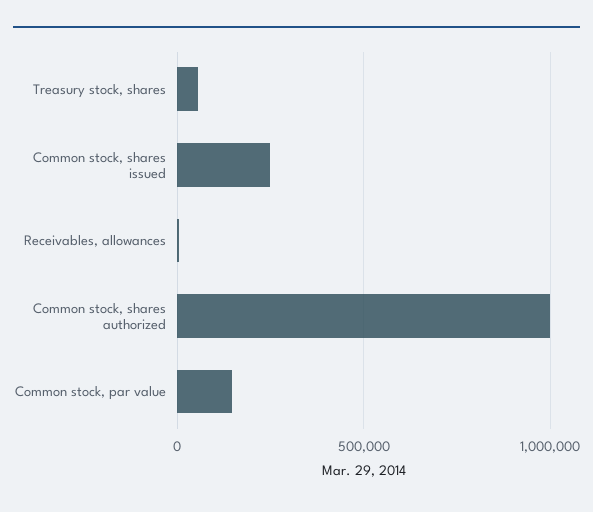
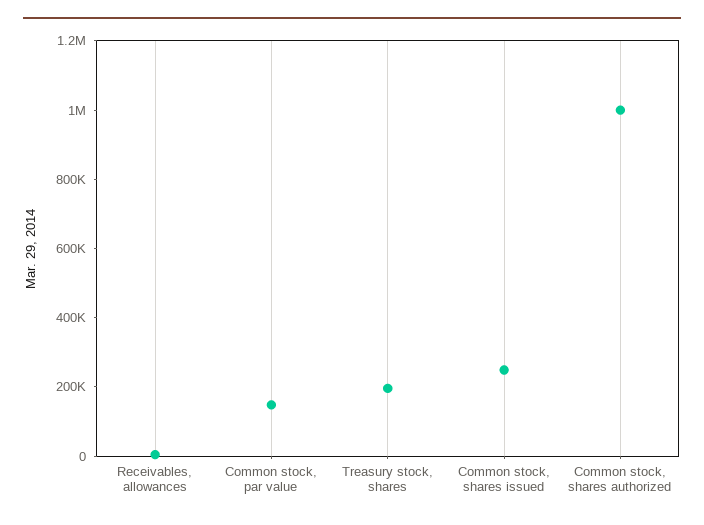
Treasury stock, shares: 50000 -> 200000

